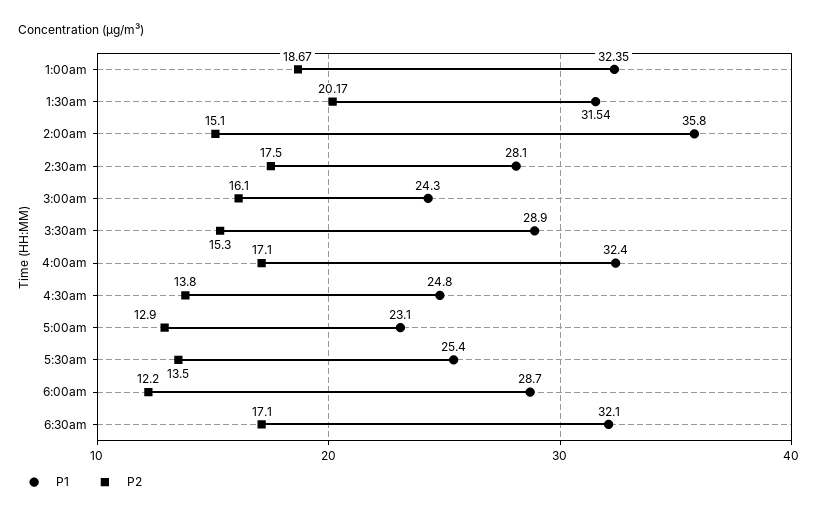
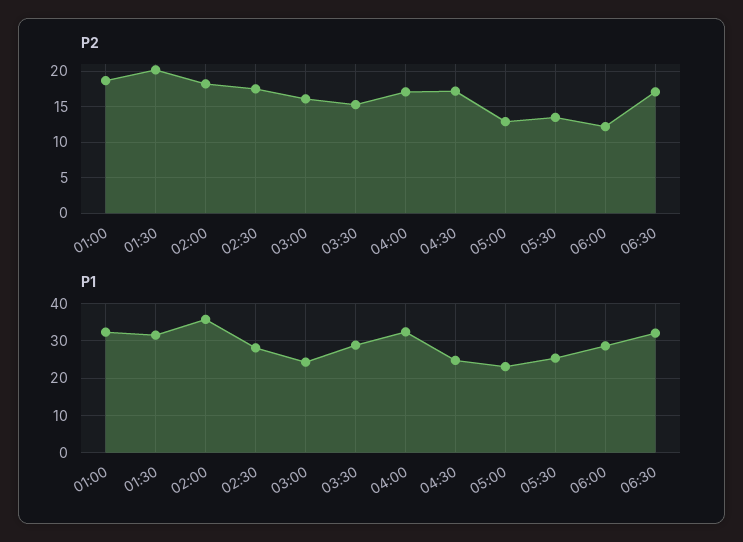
P2, 2:00am: 15.1 -> 18
P2, 4:30am: 13.8 -> 17

